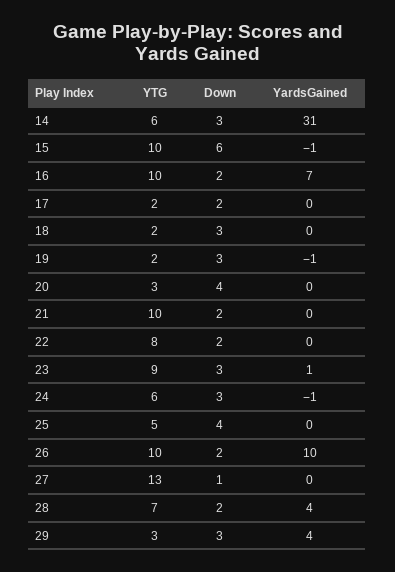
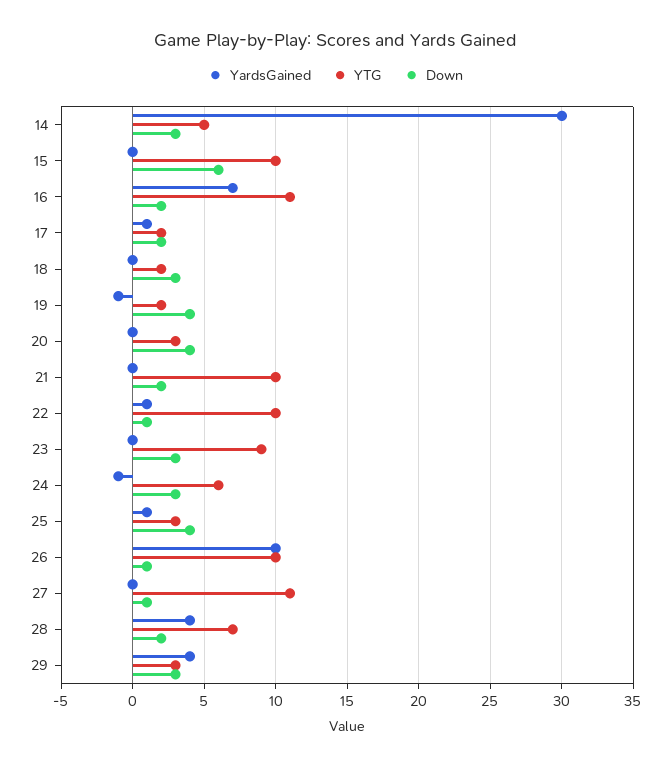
YTG, 14: 6 -> 5
YardsGained, 14: 31 -> 30
YardsGained, 15: -1 -> 0
YTG, 16: 10 -> 11
YardsGained, 17: 0 -> 1
Down, 19: 3 -> 4
YTG, 22: 8 -> 10
Down, 22: 2 -> 1
YardsGained, 22: 0 -> 1
YardsGained, 23: 1 -> 0
YTG, 25: 5 -> 3
YardsGained, 25: 0 -> 1
Down, 26: 2 -> 1
YTG, 27: 13 -> 11

